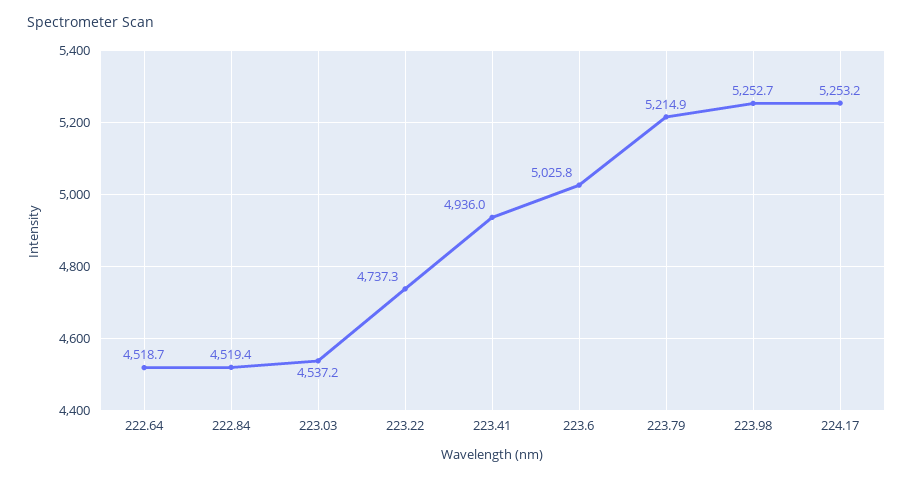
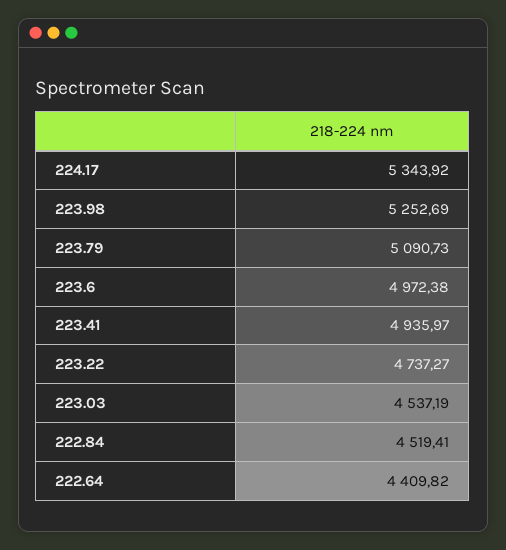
222.64: 4518.7 -> 4409.82
223.6: 5025.8 -> 4972.38
223.79: 5214.9 -> 5090.73
224.17: 5253.2 -> 5343.92

